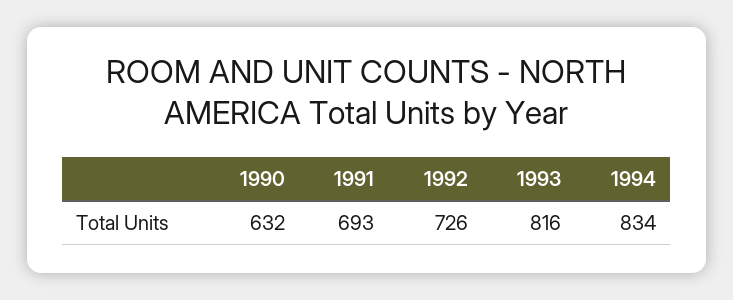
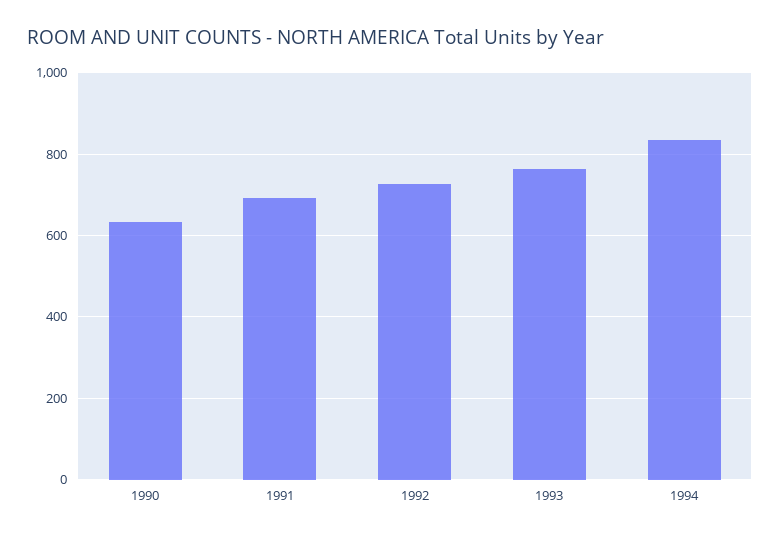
1993: 816 -> 760

